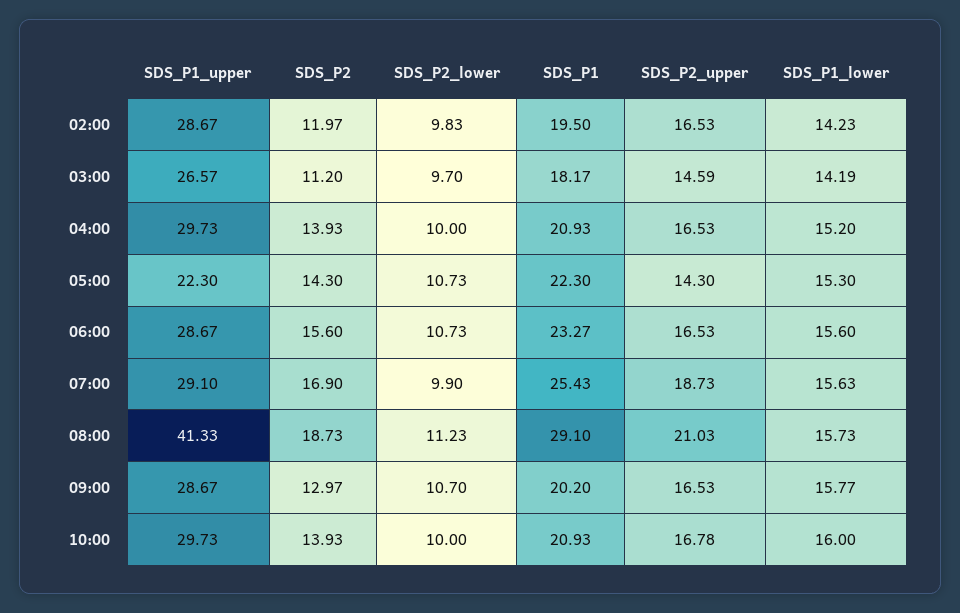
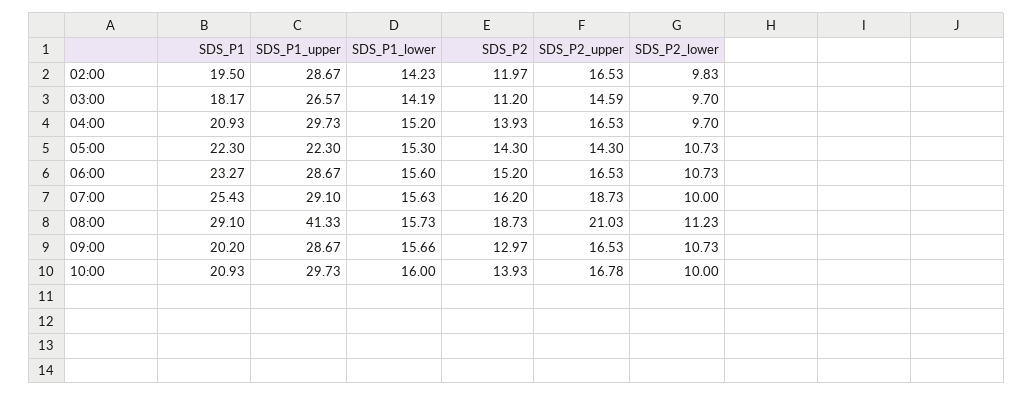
SDS_P2_lower, 04:00: 10 -> 9.7
SDS_P2, 06:00: 15.6 -> 15.2
SDS_P2, 07:00: 16.9 -> 16.2
SDS_P2_lower, 07:00: 9.9 -> 10
SDS_P2_lower, 09:00: 10.7 -> 10.73
SDS_P1_lower, 09:00: 15.77 -> 15.66

